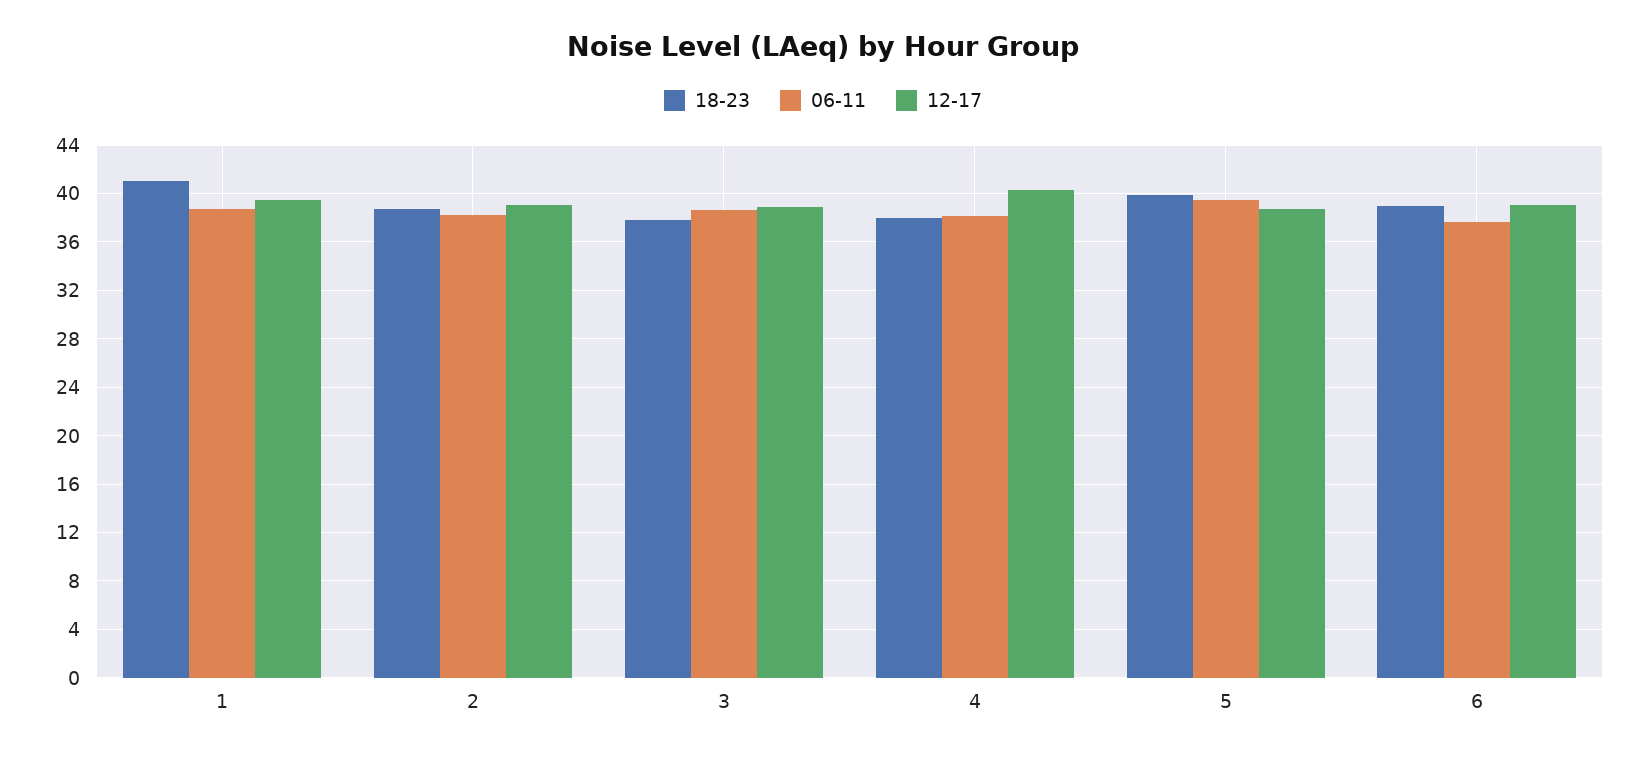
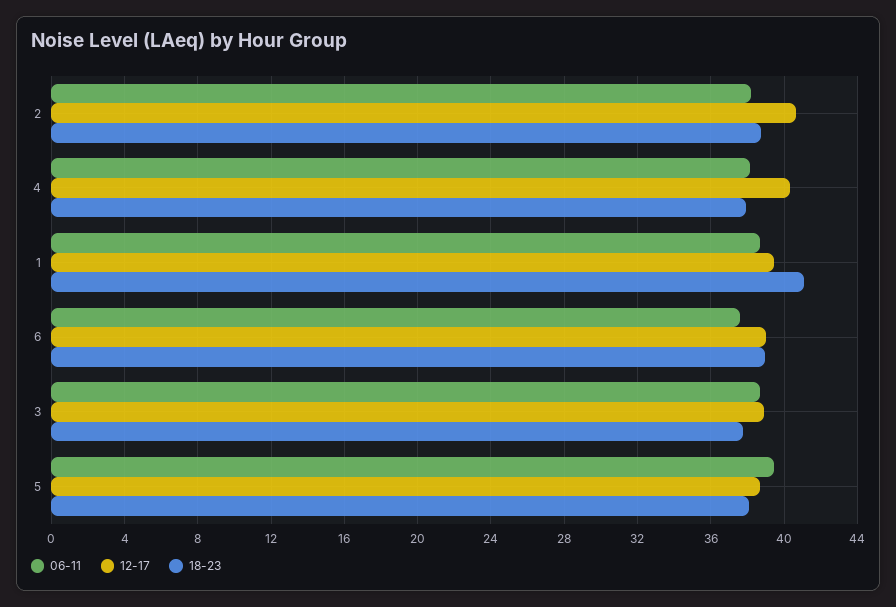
12-17, 2: 39 -> 40.5
18-23, 5: 40 -> 38

